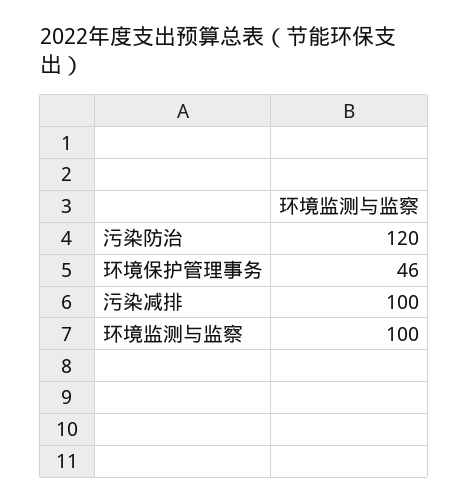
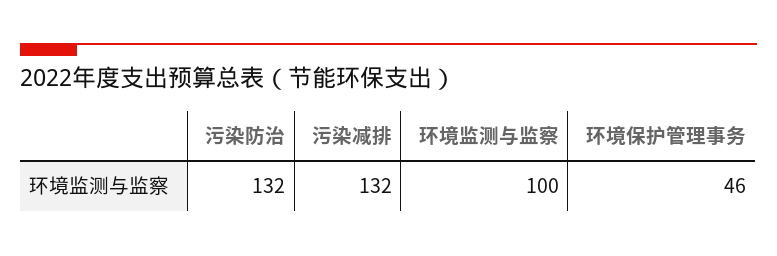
污染防治: 120 -> 132
污染减排: 100 -> 132

